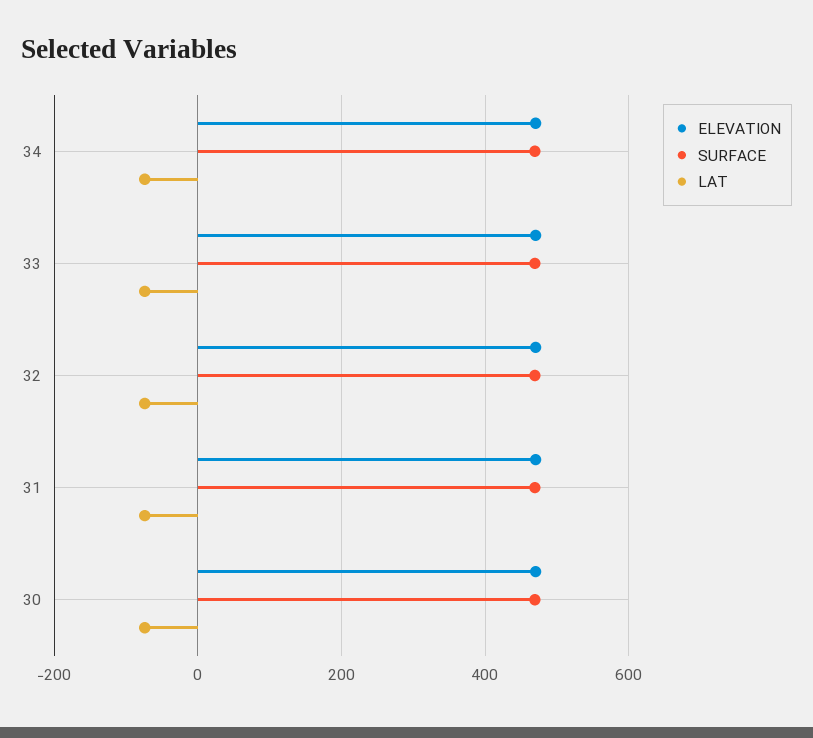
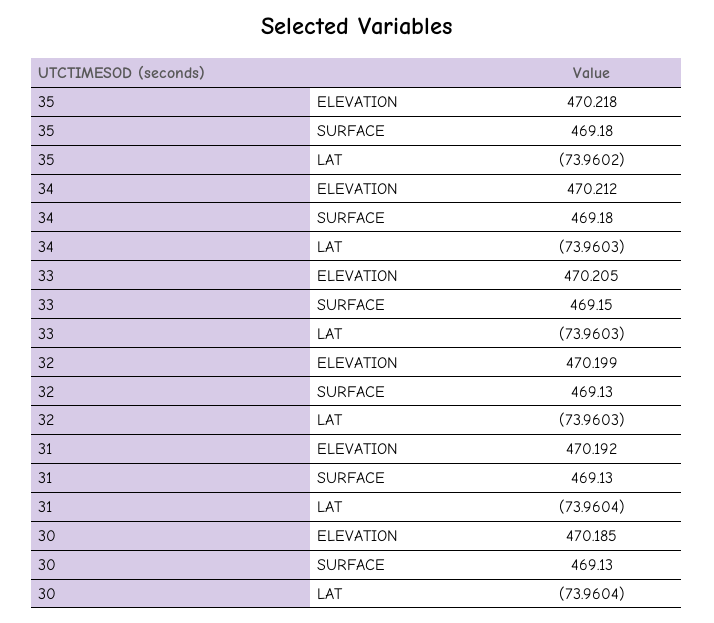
ELEVATION, 35: none -> 470.218
SURFACE, 35: none -> 469.18
LAT, 35: none -> -73.9602

